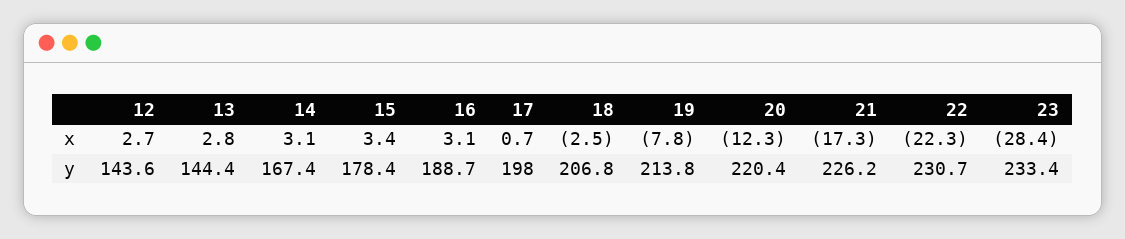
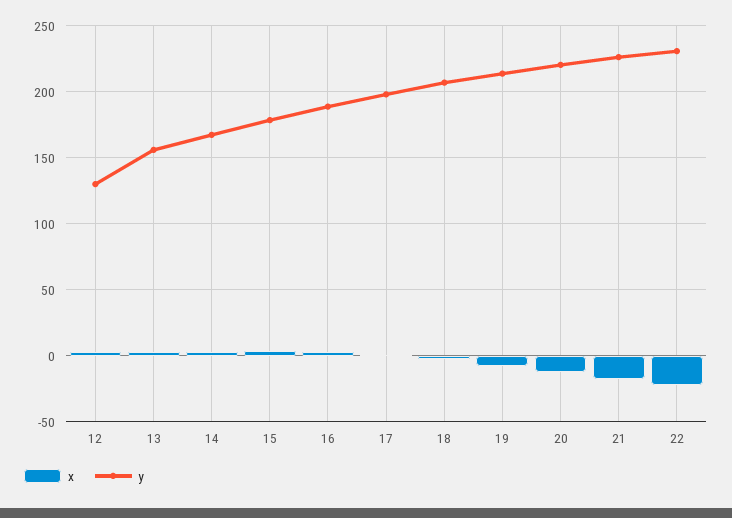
x, 23: -28.4 -> none
y, 12: 143.6 -> 130
y, 13: 144.4 -> 155
y, 23: 233.4 -> none

